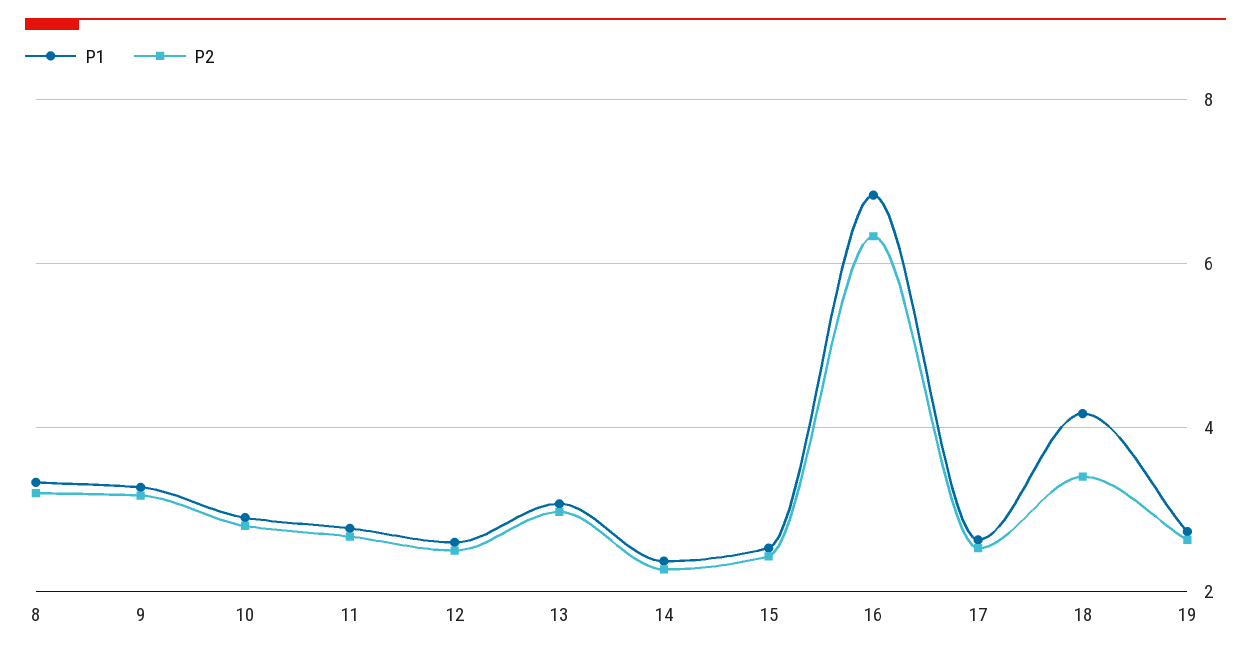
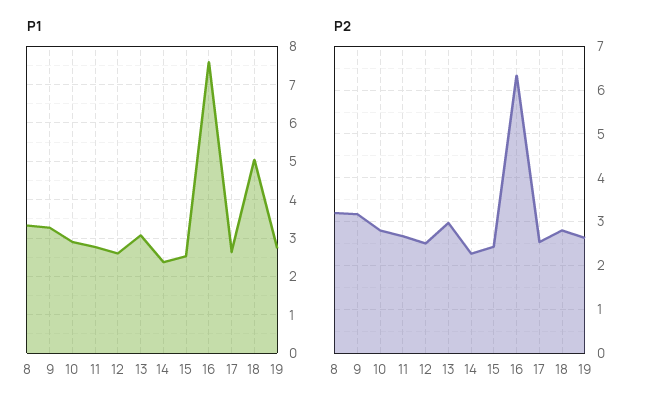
P1, 16: 6.8 -> 7.6
P1, 18: 4.2 -> 5
P2, 18: 3.4 -> 2.8

